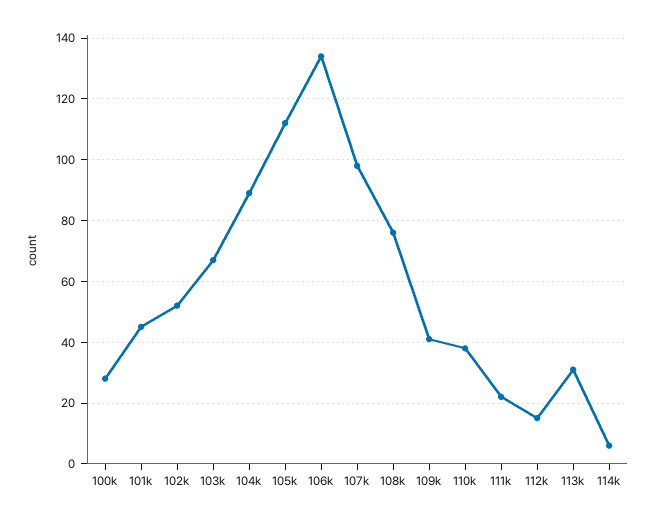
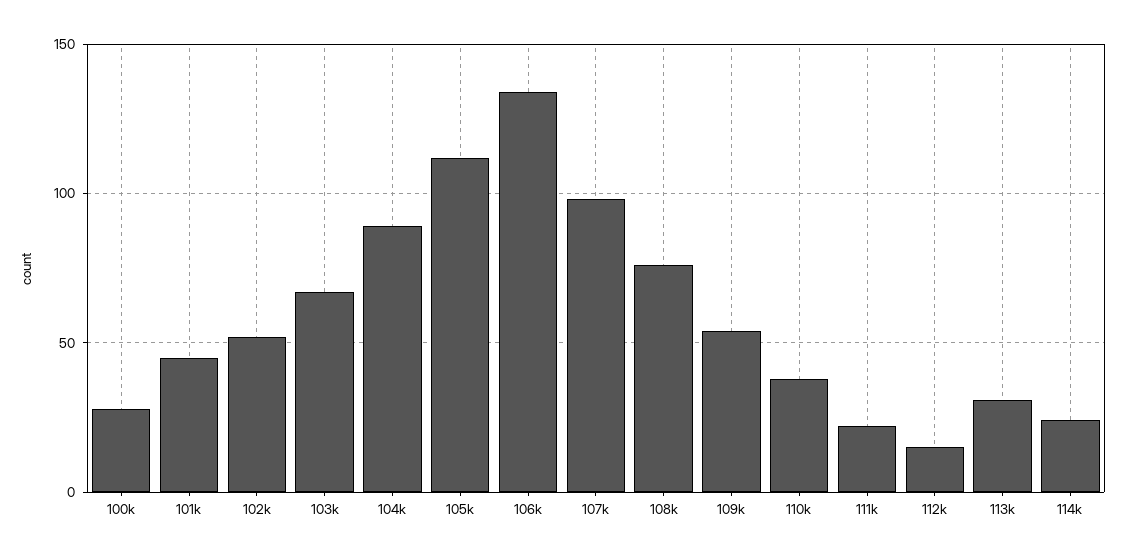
109k: 40 -> 55
114k: 5 -> 25

